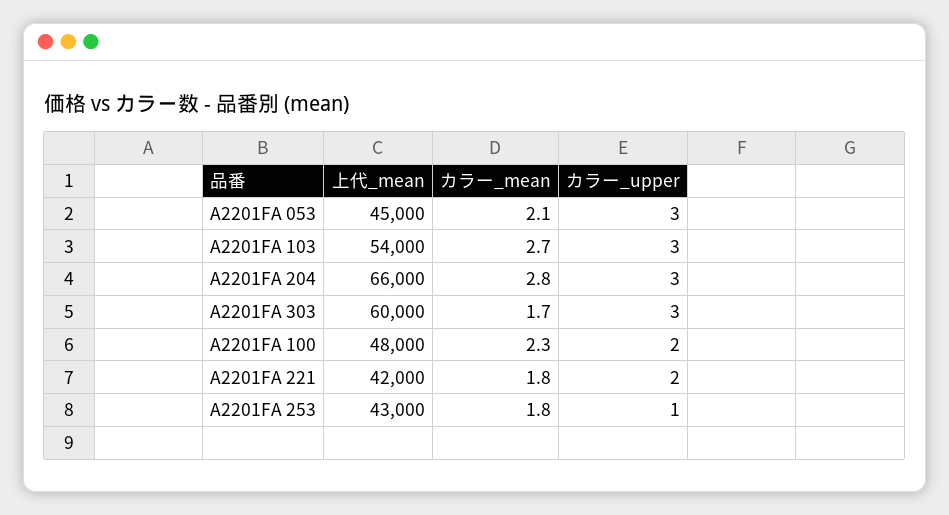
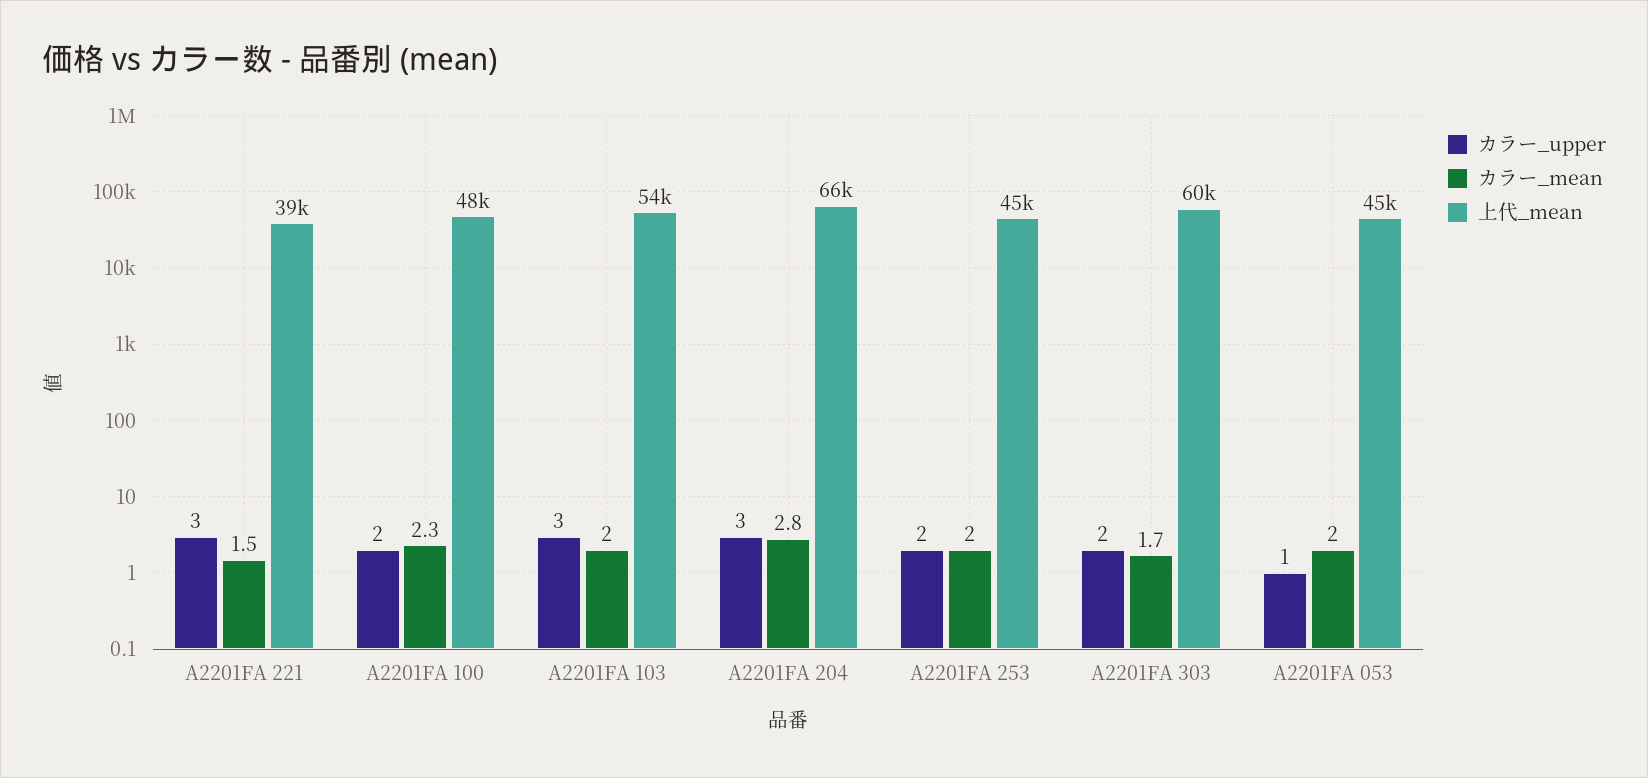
カラー_mean, A2201FA 053: 2.1 -> 2
カラー_upper, A2201FA 053: 3 -> 1
カラー_mean, A2201FA 103: 2.7 -> 2
カラー_upper, A2201FA 303: 3 -> 2
上代_mean, A2201FA 221: 42000 -> 39000
カラー_mean, A2201FA 221: 1.8 -> 1.5
カラー_upper, A2201FA 221: 2 -> 3
上代_mean, A2201FA 253: 43000 -> 45000
カラー_mean, A2201FA 253: 1.8 -> 2
カラー_upper, A2201FA 253: 1 -> 2

